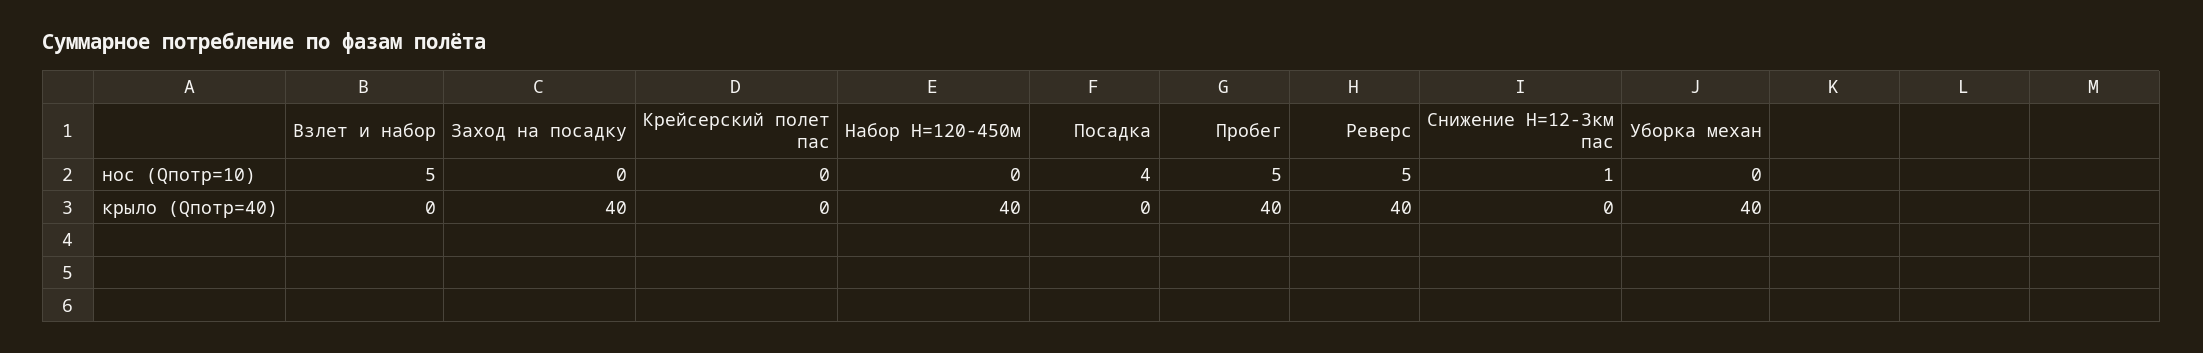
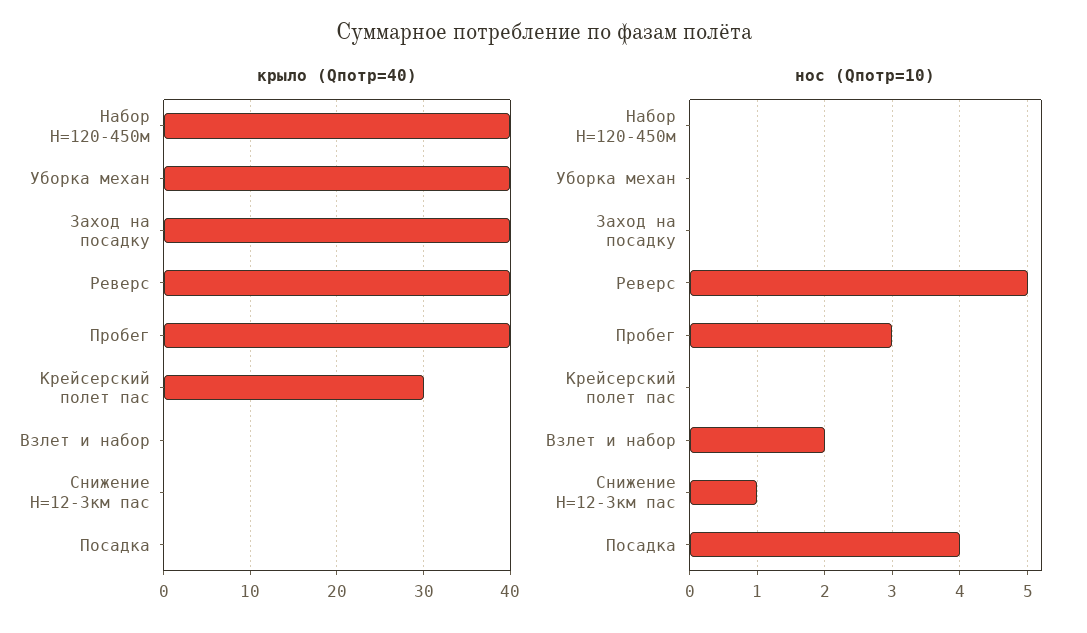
нос (Qпотр=10), Взлет и набор: 5 -> 2
нос (Qпотр=10), Пробег: 5 -> 3
крыло (Qпотр=40), Крейсерский полет пас: 0 -> 30

